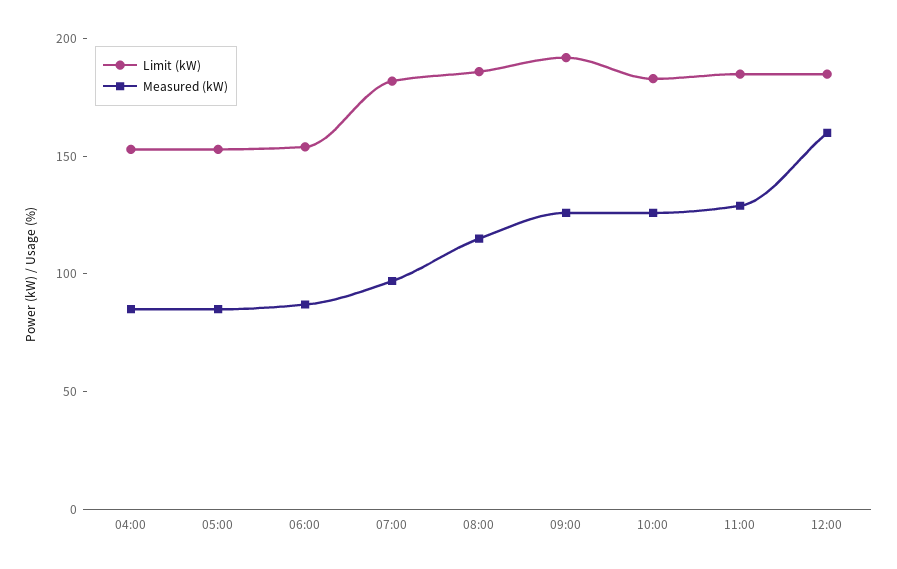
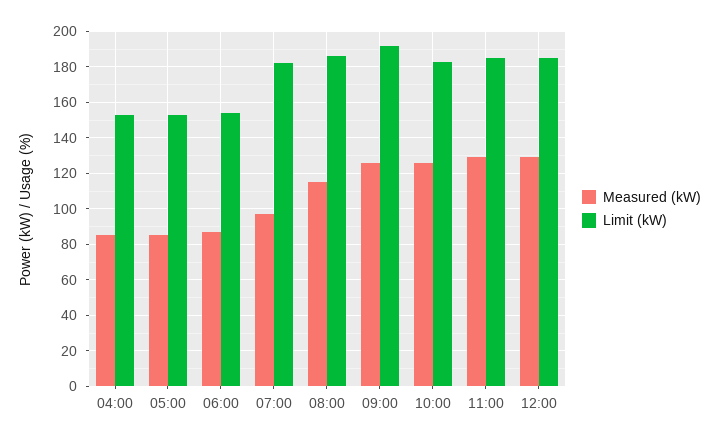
Measured (kW), 12:00: 160 -> 130

